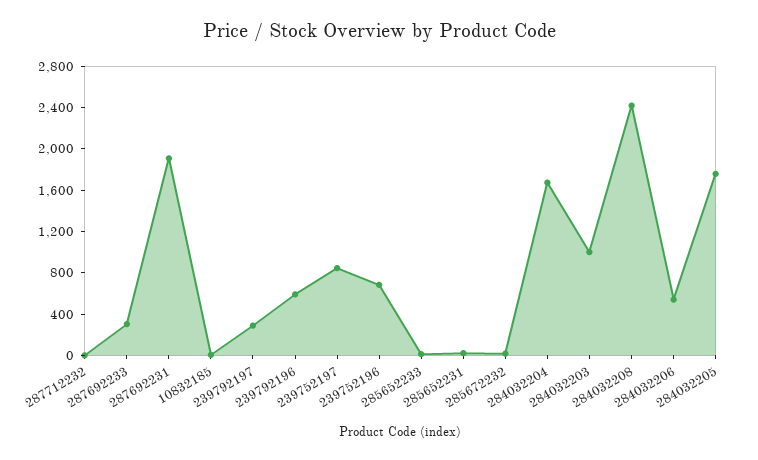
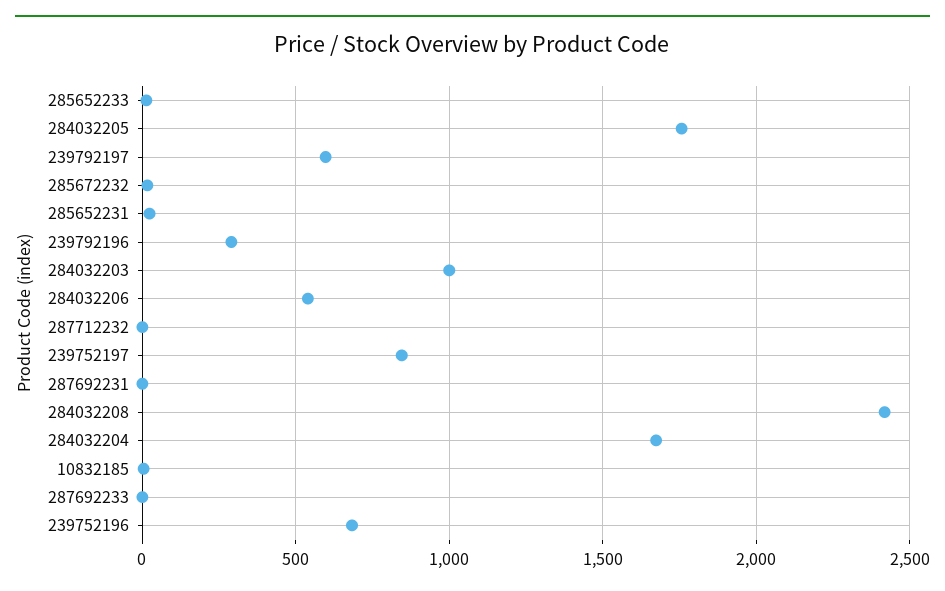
287692233: 300 -> 0
287692231: 1900 -> 0
239792197: 300 -> 600
239792196: 600 -> 300

